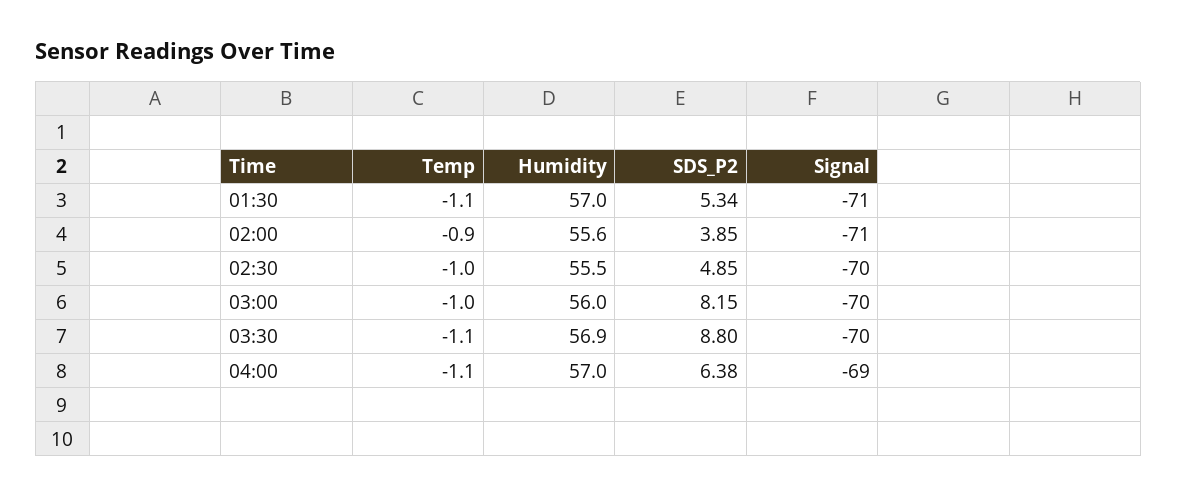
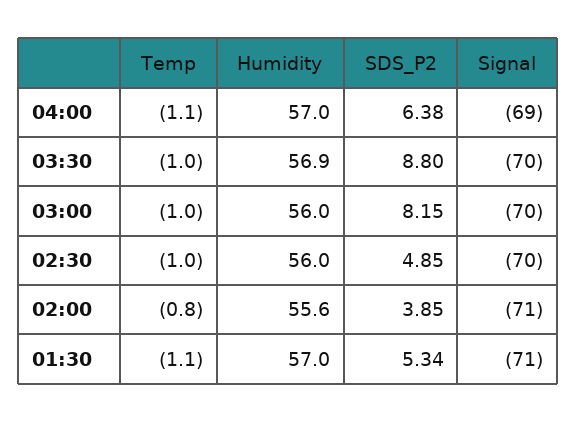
Temp, 02:00: -0.9 -> -0.8
Humidity, 02:30: 55.5 -> 56
Temp, 03:30: -1.1 -> -1

